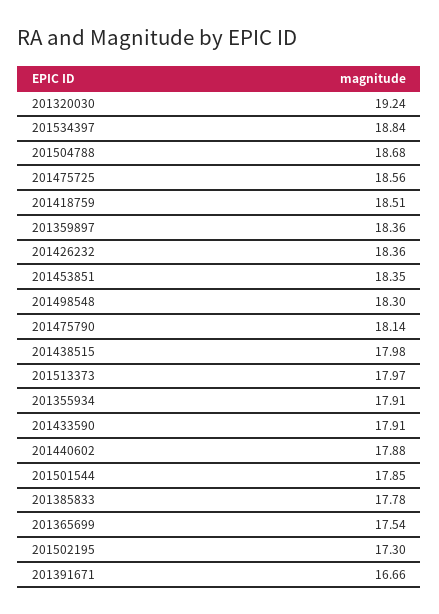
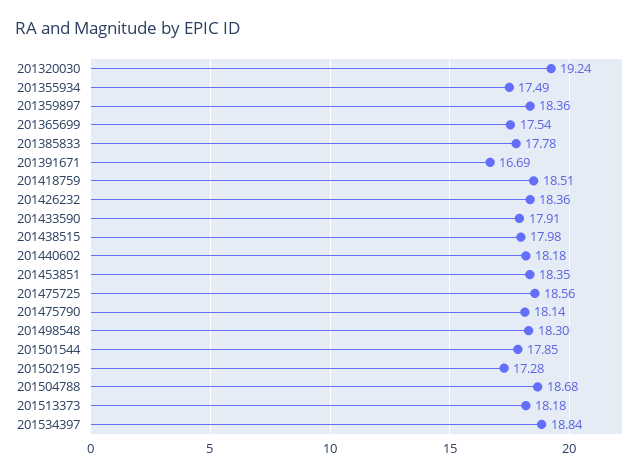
201513373: 17.97 -> 18.18
201355934: 17.91 -> 17.49
201440602: 17.88 -> 18.18
201502195: 17.3 -> 17.28
201391671: 16.66 -> 16.69

